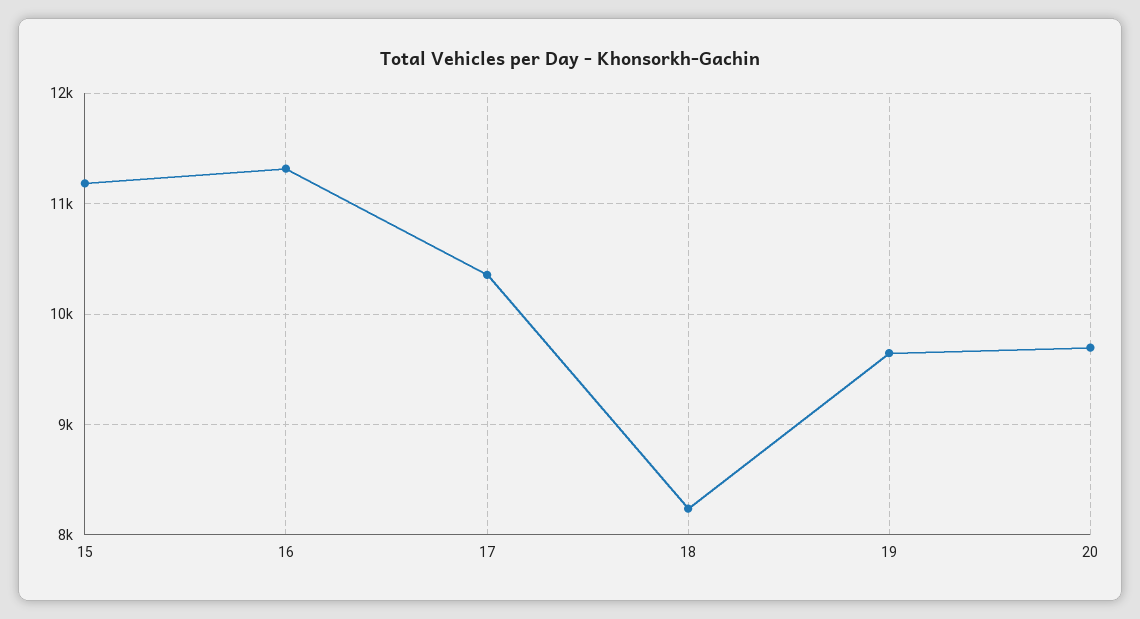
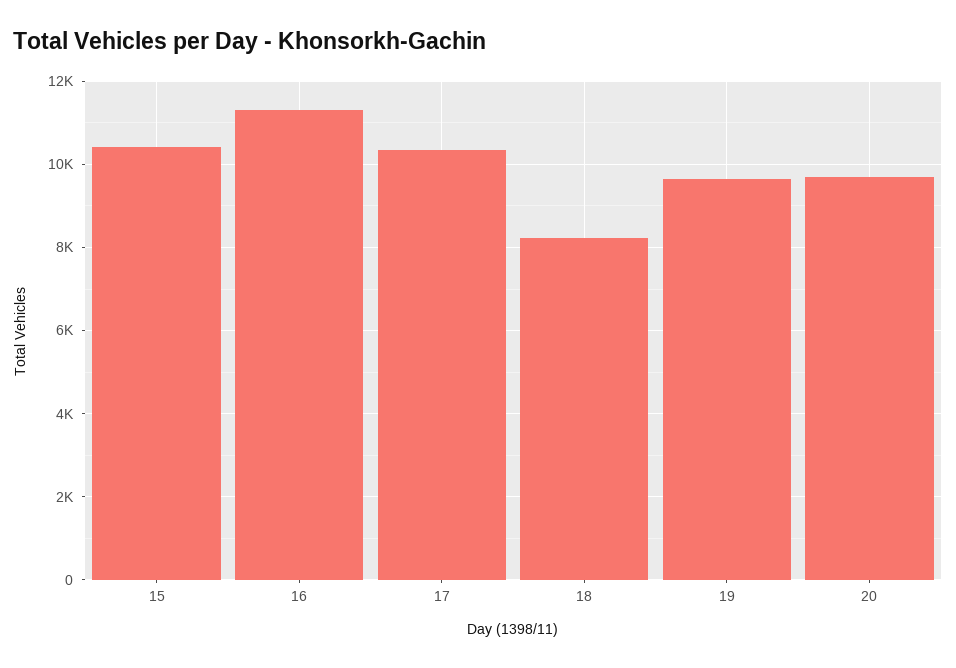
15: 11200 -> 10400

